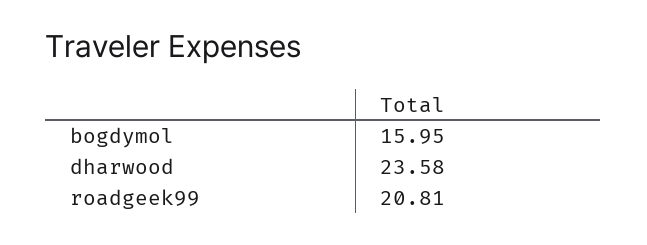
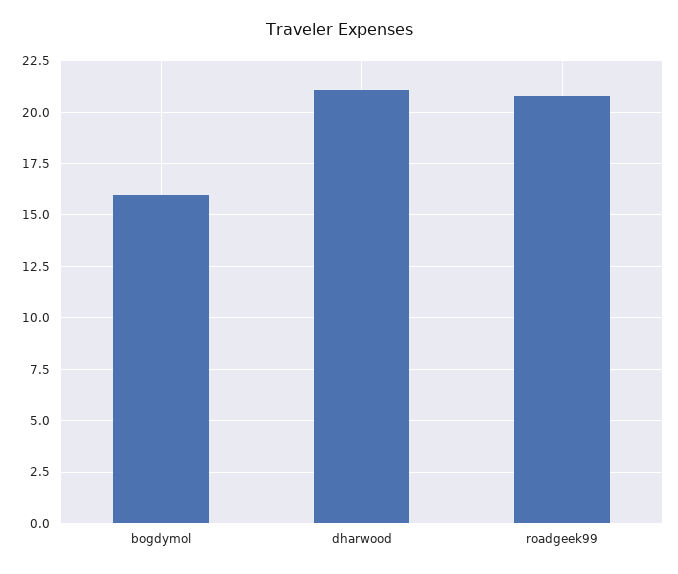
dharwood: 23.58 -> 21

